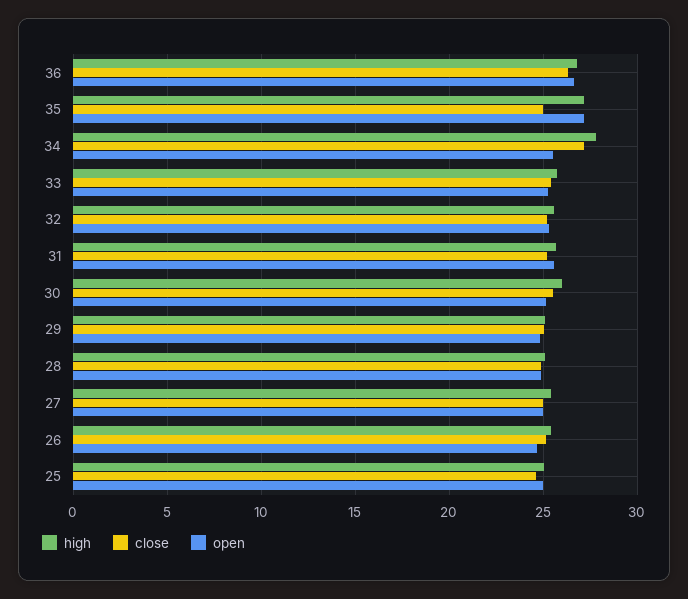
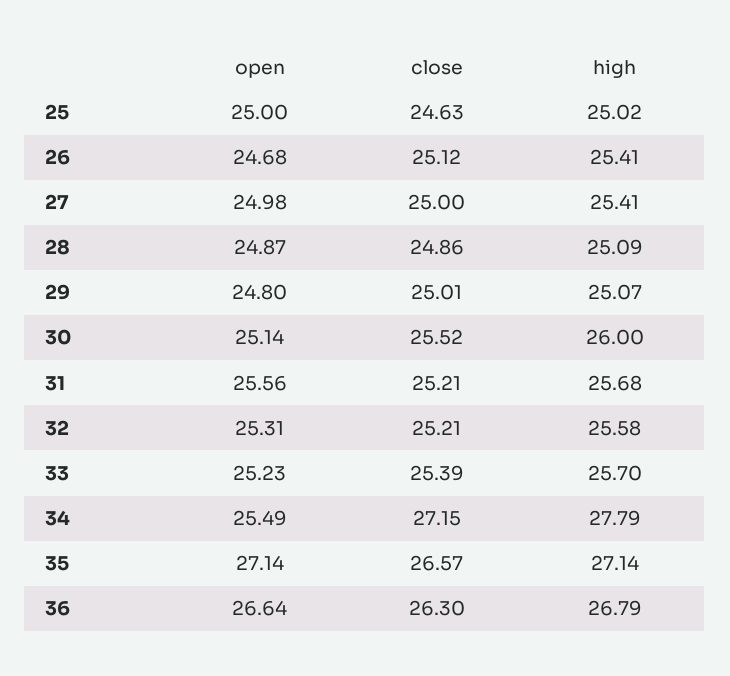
close, 35: 25 -> 26.57

